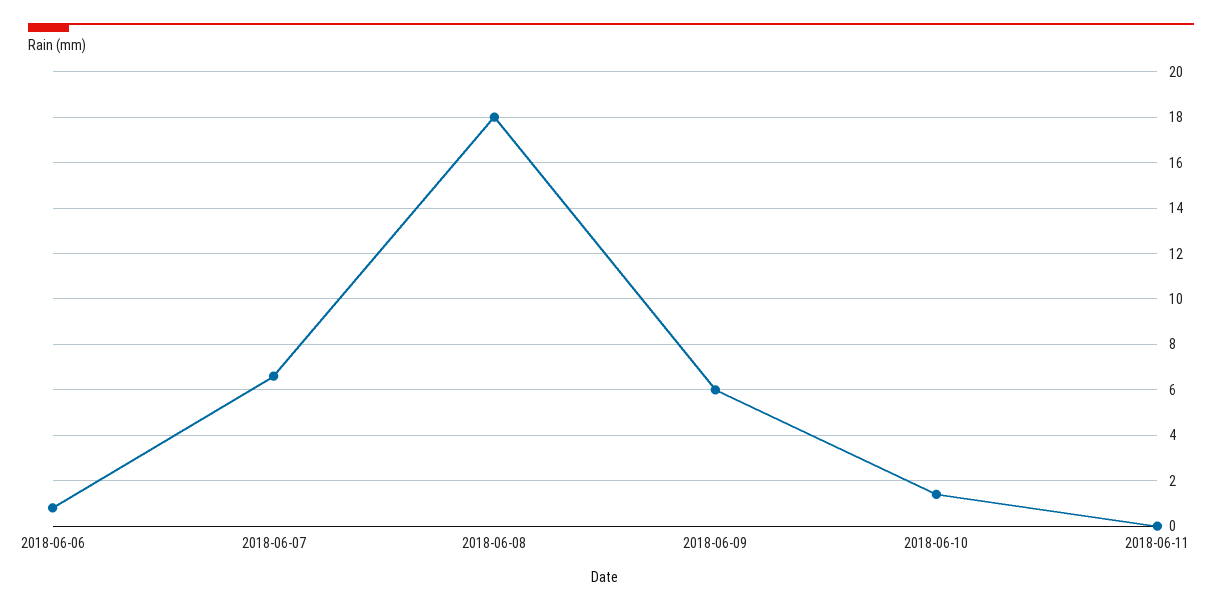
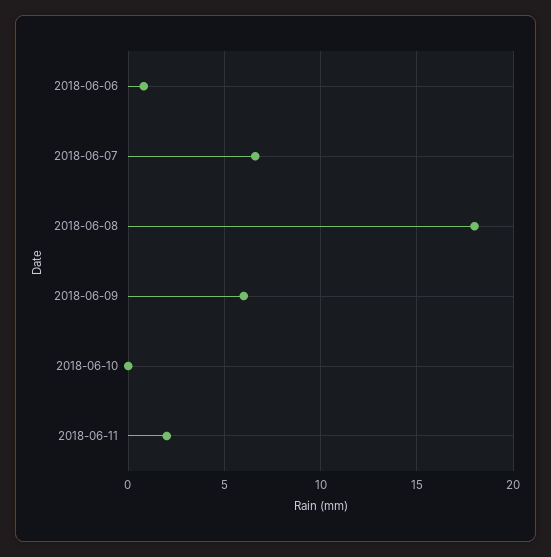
2018-06-10: 1.5 -> 0
2018-06-11: 0 -> 2

